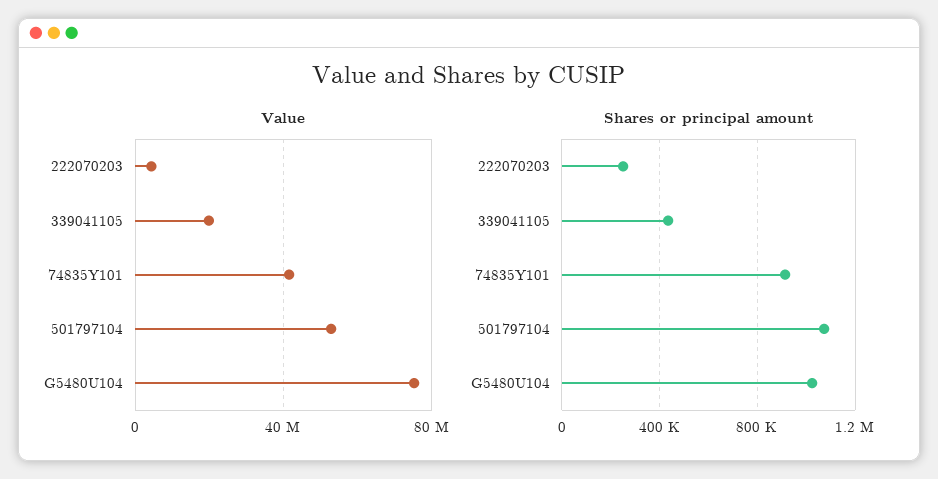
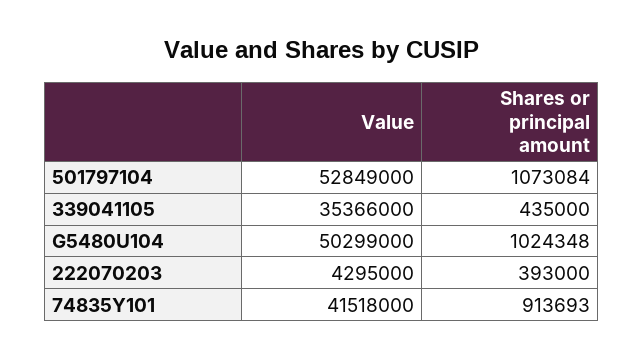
Value, 339041105: 20000000 -> 35366000
Value, G5480U104: 75000000 -> 50299000
Shares or principal amount, 222070203: 250000 -> 393000

